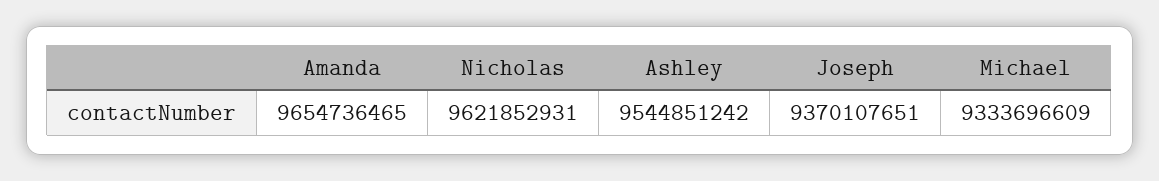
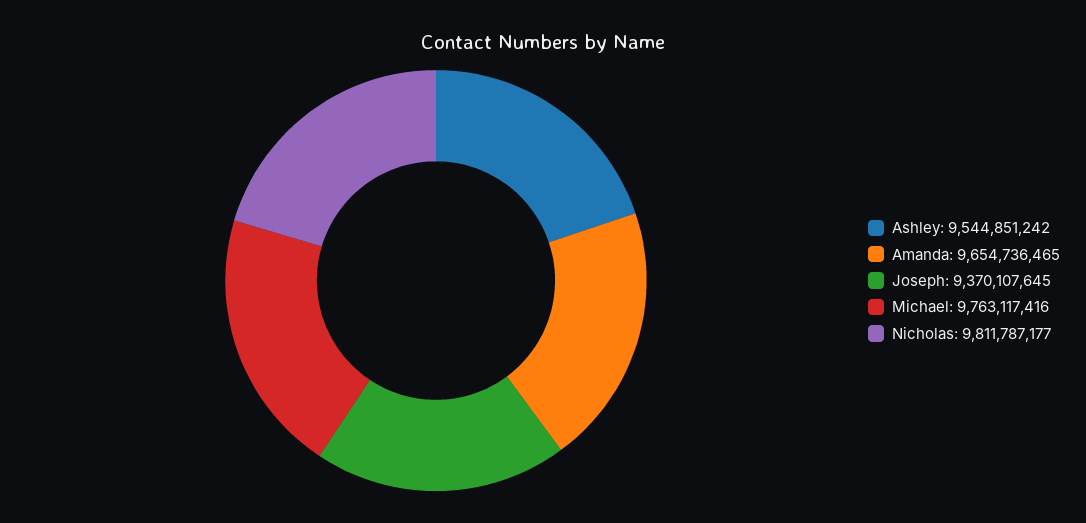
Nicholas: 9621852931 -> 9811787177
Joseph: 9370107651 -> 9370107645
Michael: 9333696609 -> 9763117416

